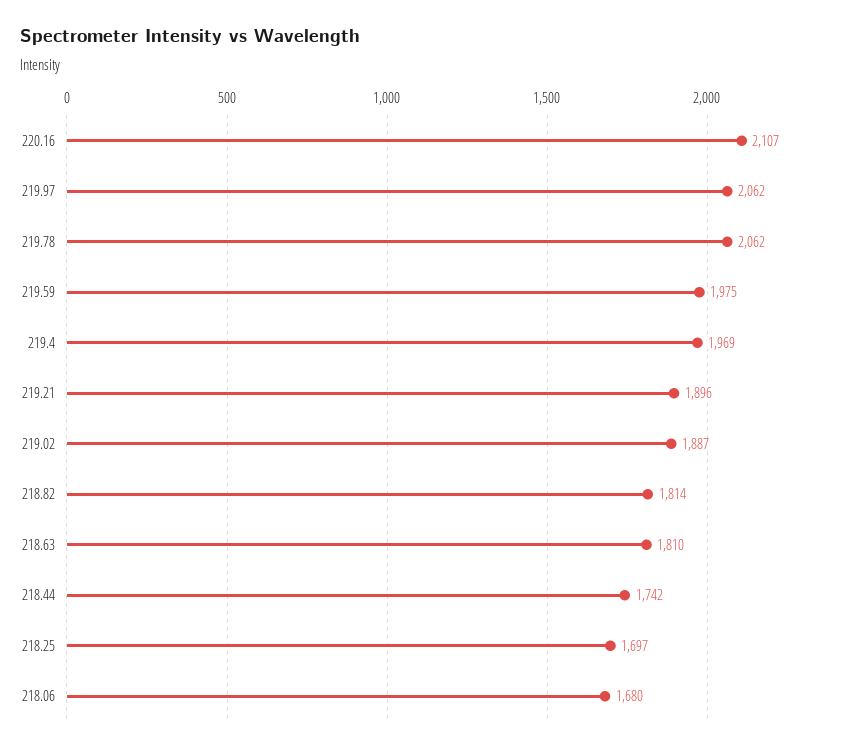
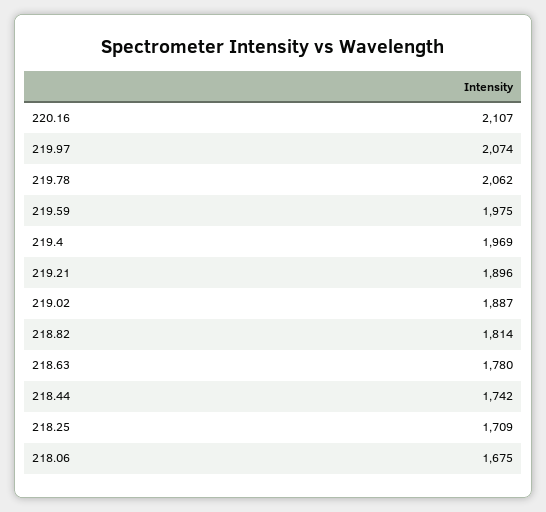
219.97: 2062 -> 2074
218.63: 1810 -> 1780
218.25: 1697 -> 1709
218.06: 1680 -> 1675

